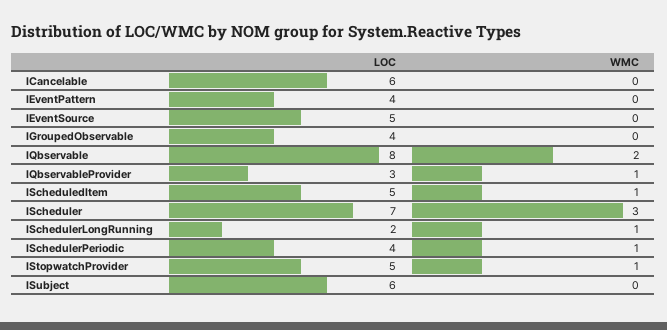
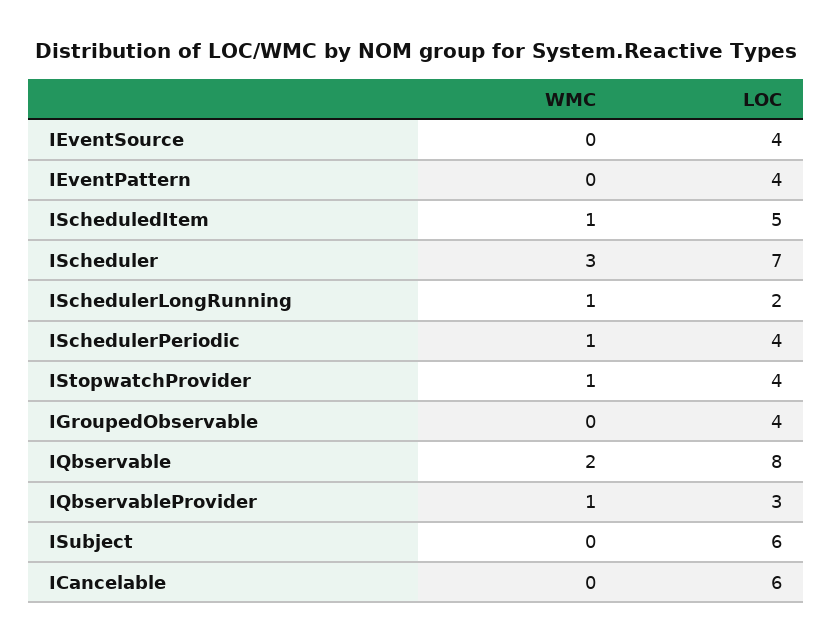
LOC, IEventSource: 5 -> 4
LOC, IStopwatchProvider: 5 -> 4

